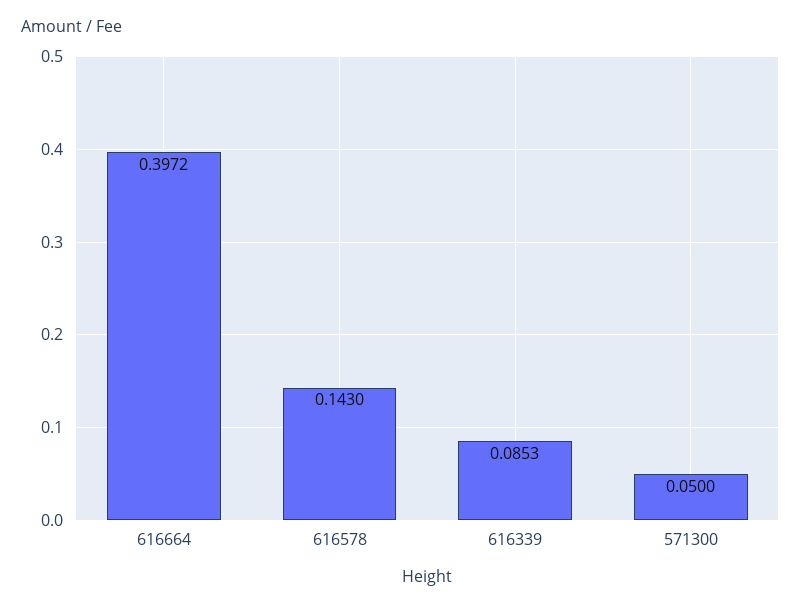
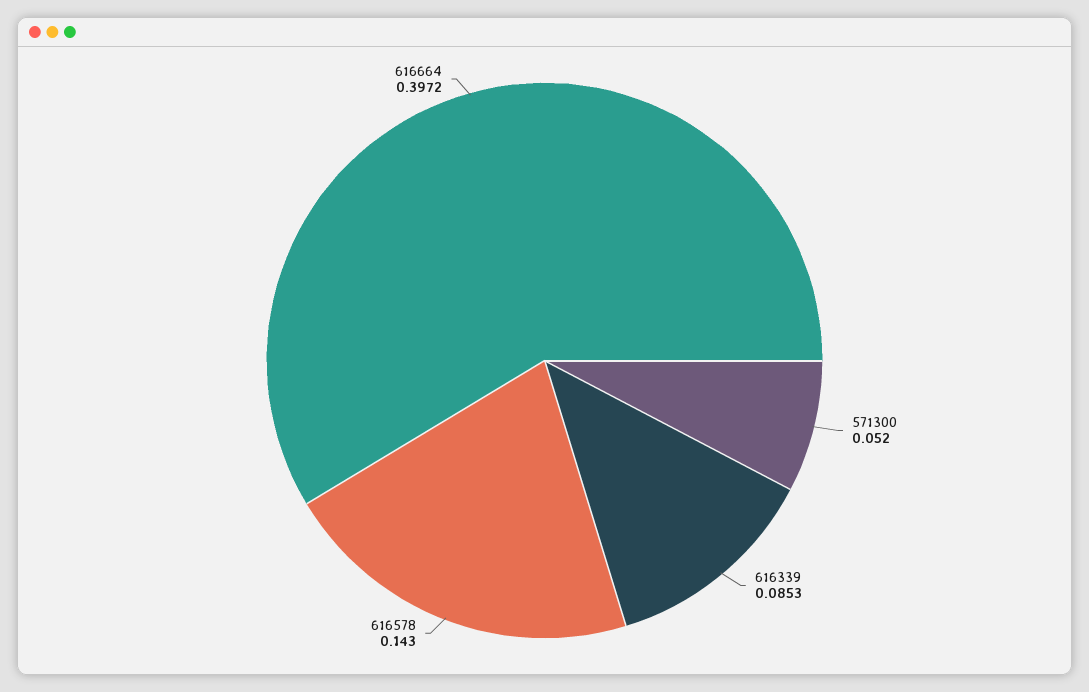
571300: 0.05 -> 0.052

